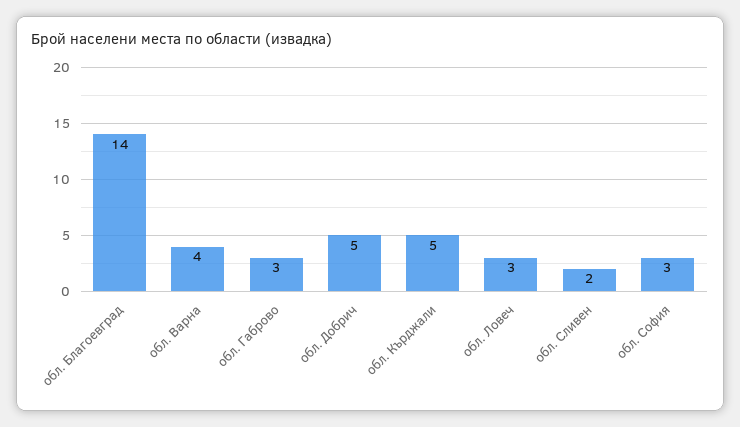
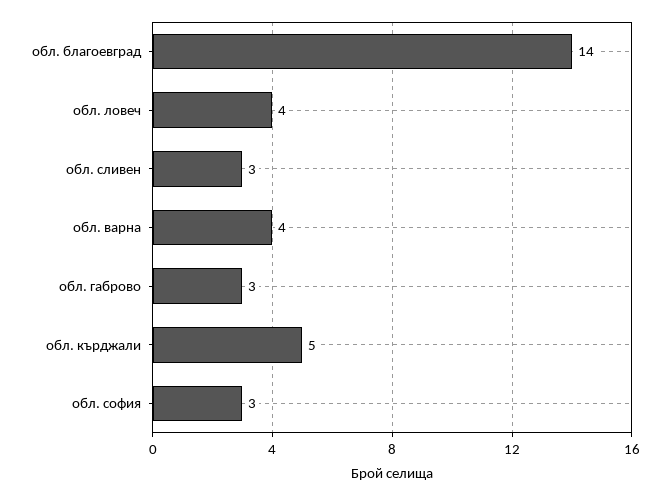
обл. Добрич: 5 -> none
обл. Ловеч: 3 -> 4
обл. Сливен: 2 -> 3

